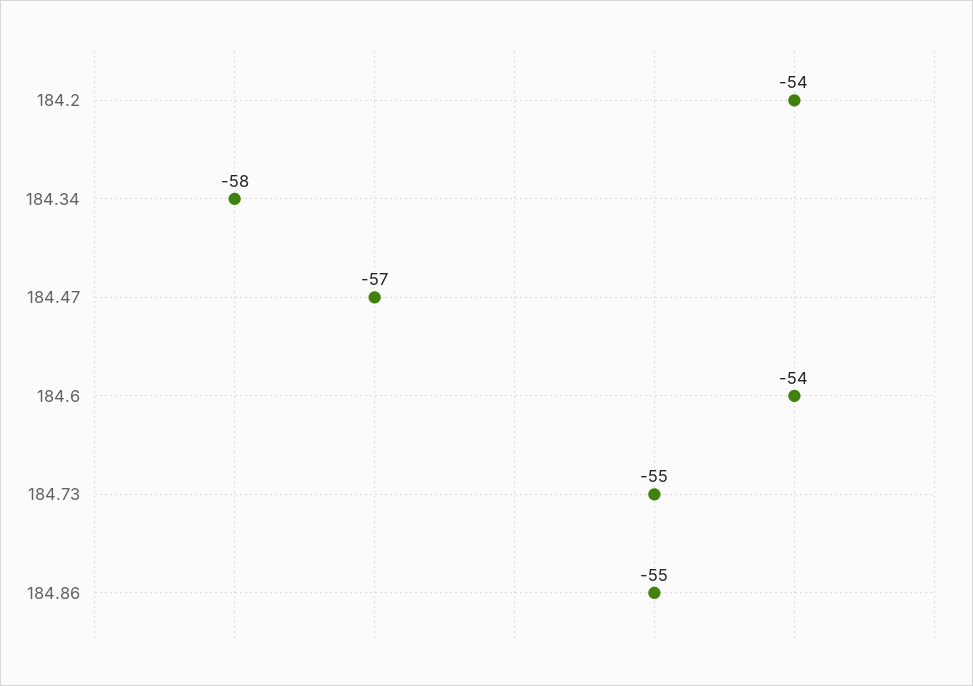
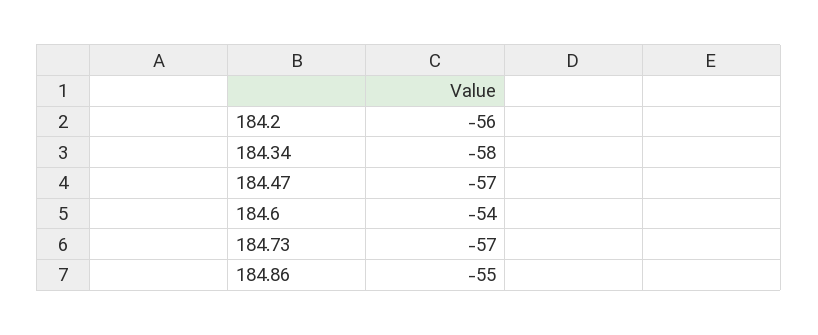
184.2: -54 -> -56
184.73: -55 -> -57

